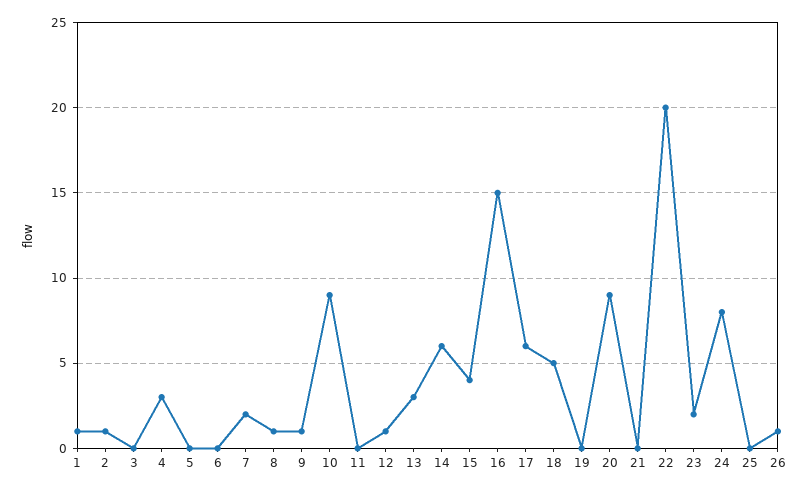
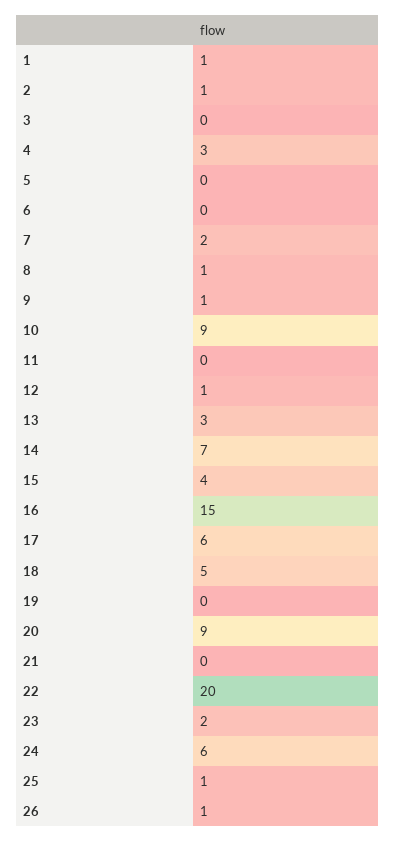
14: 6 -> 7
24: 8 -> 6
25: 0 -> 1

